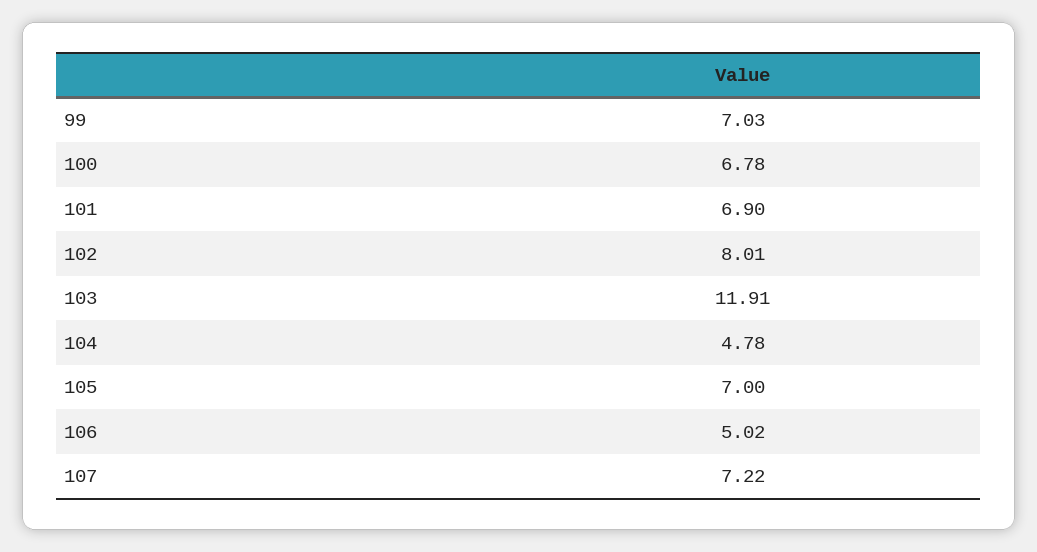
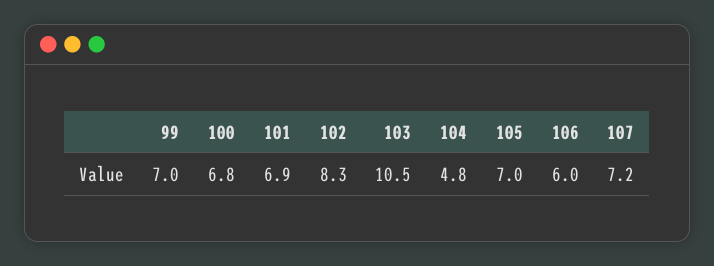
102: 8.01 -> 8.3
103: 11.91 -> 10.5
106: 5.02 -> 6

